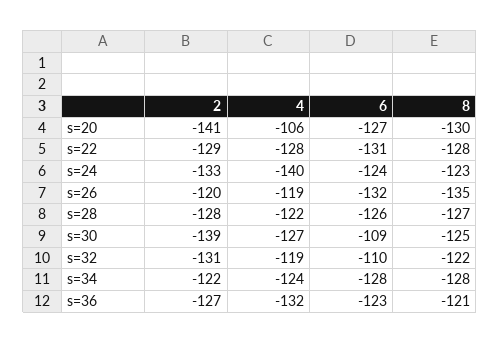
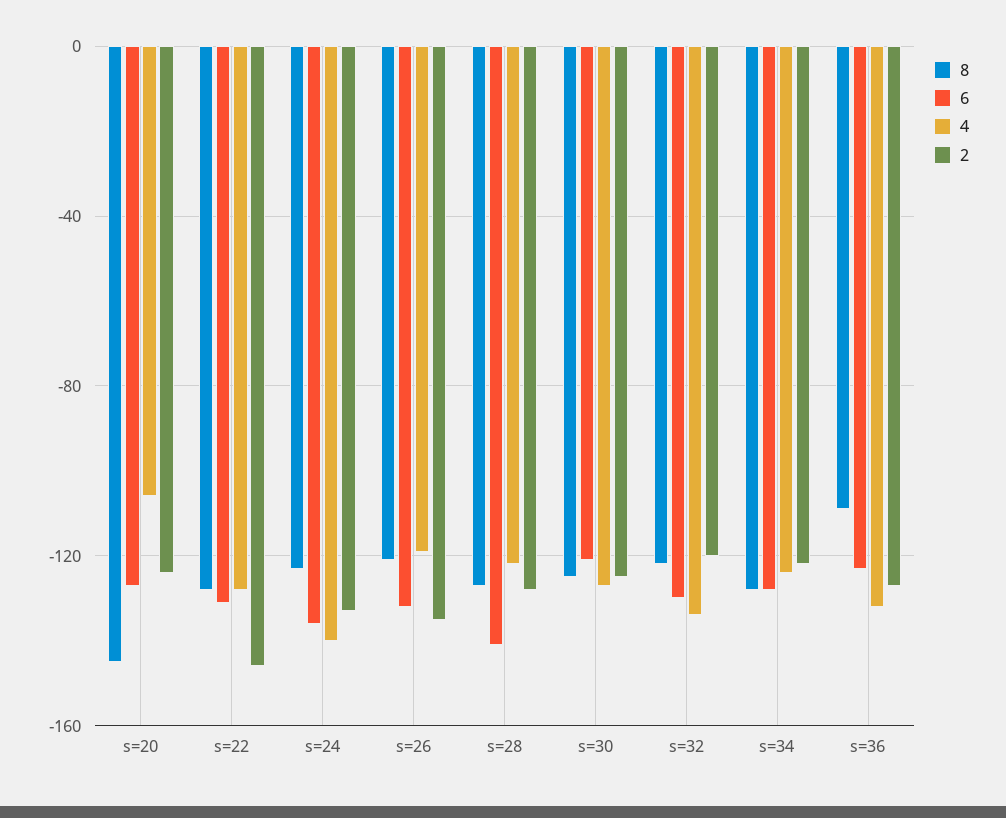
2, s=20: -141 -> -125
8, s=20: -130 -> -145
2, s=22: -129 -> -145
6, s=24: -124 -> -135
2, s=26: -120 -> -135
8, s=26: -135 -> -120
6, s=28: -126 -> -140
2, s=30: -139 -> -125
6, s=30: -109 -> -120
2, s=32: -131 -> -120
4, s=32: -119 -> -135
6, s=32: -110 -> -130
8, s=36: -121 -> -110

